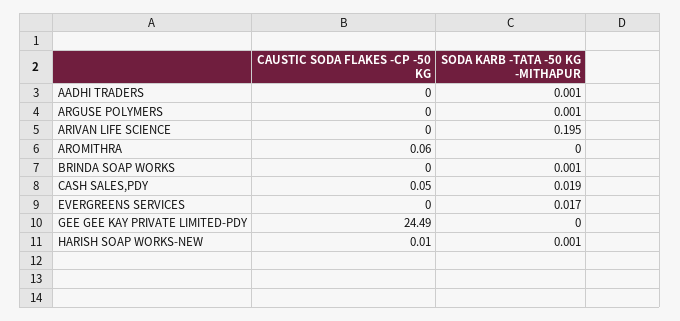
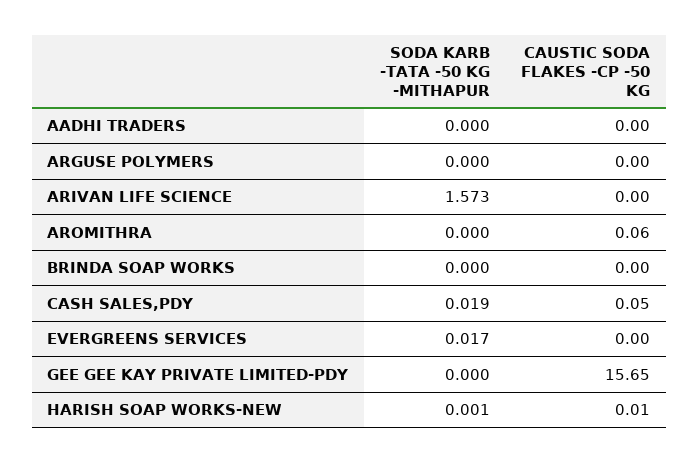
SODA KARB -TATA -50 KG -MITHAPUR, AADHI TRADERS: 0.001 -> 0
SODA KARB -TATA -50 KG -MITHAPUR, ARGUSE POLYMERS: 0.001 -> 0
SODA KARB -TATA -50 KG -MITHAPUR, ARIVAN LIFE SCIENCE: 0.195 -> 1.573
SODA KARB -TATA -50 KG -MITHAPUR, BRINDA SOAP WORKS: 0.001 -> 0
CAUSTIC SODA FLAKES -CP -50 KG, GEE GEE KAY PRIVATE LIMITED-PDY: 24.49 -> 15.65

